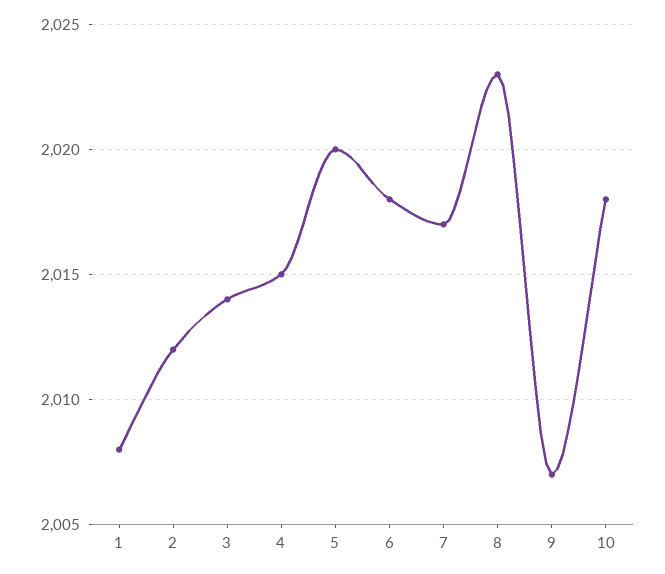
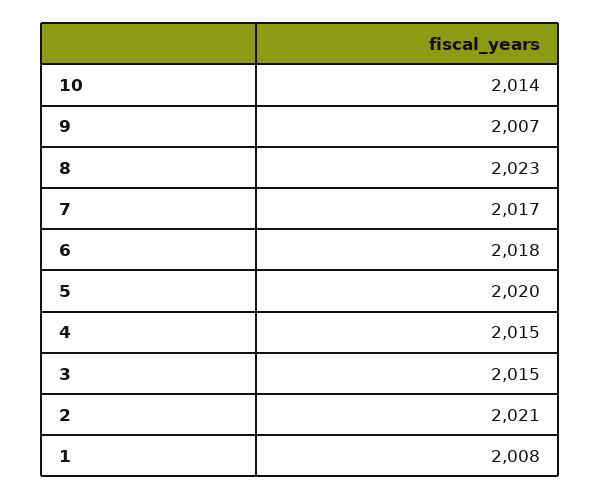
2: 2012 -> 2021
3: 2014 -> 2015
10: 2018 -> 2014

